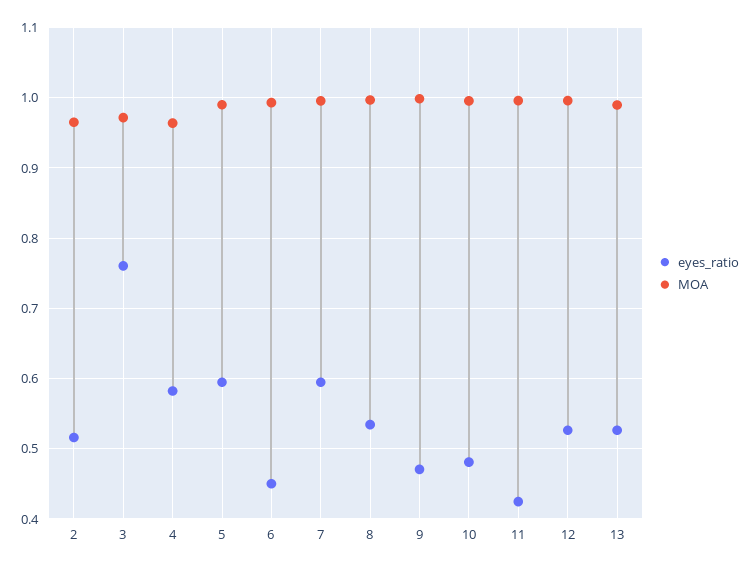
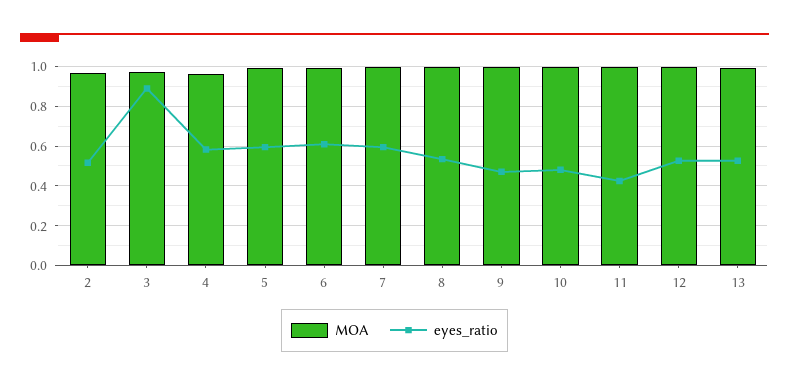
eyes_ratio, 3: 0.76 -> 0.9
eyes_ratio, 6: 0.45 -> 0.6

